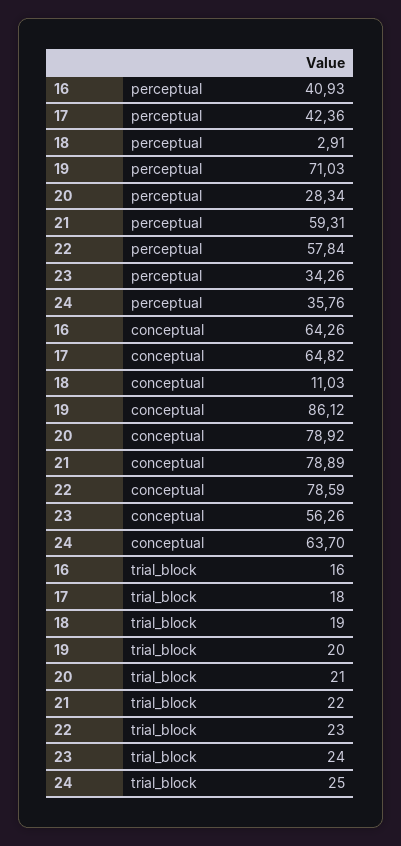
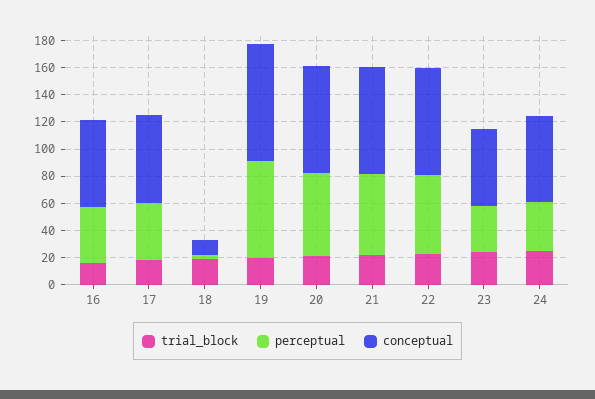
perceptual, 20: 28.34 -> 60

